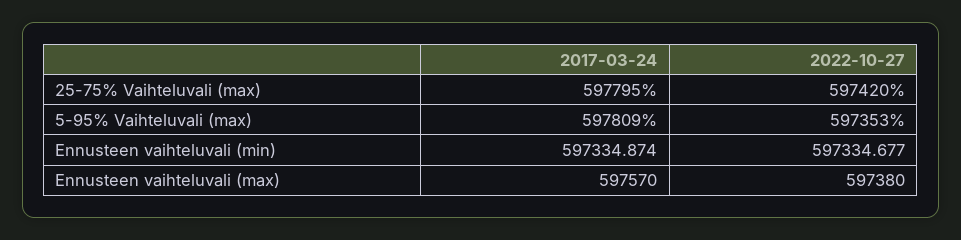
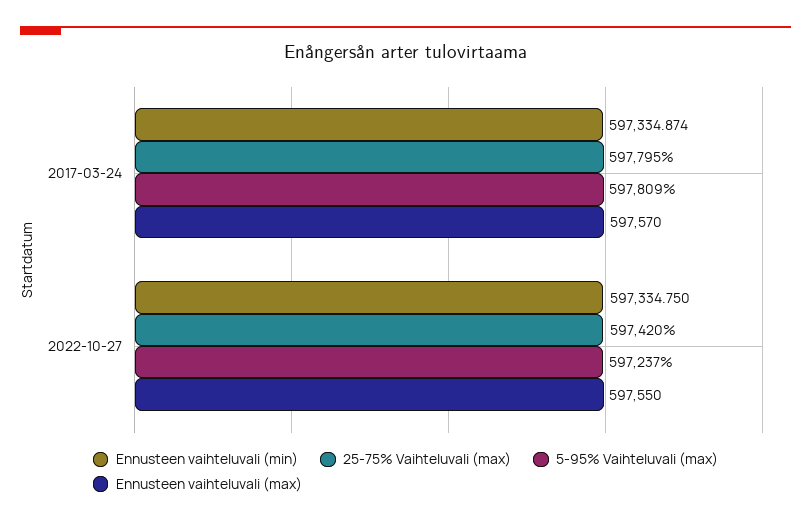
5-95% Vaihteluvali (max), 2022-10-27: 597353 -> 597237
Ennusteen vaihteluvali (min), 2022-10-27: 597334.677 -> 597334.75
Ennusteen vaihteluvali (max), 2022-10-27: 597380 -> 597550

